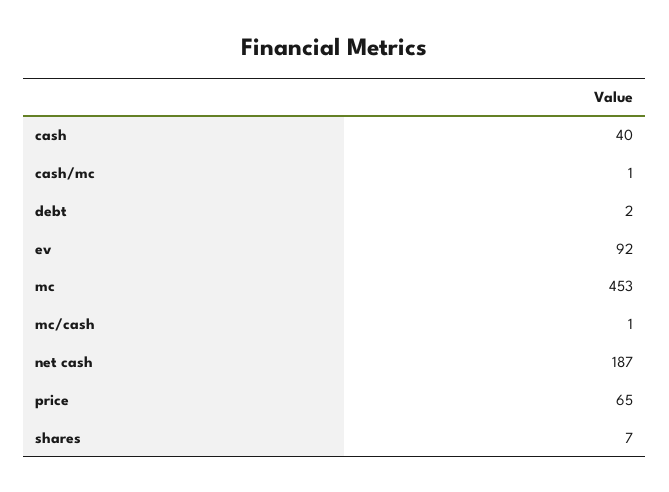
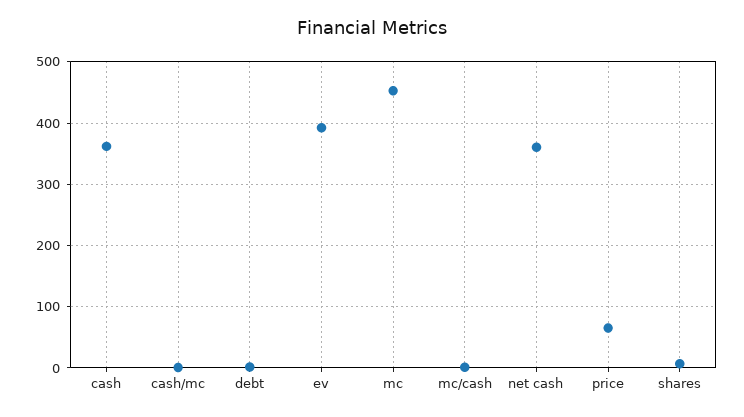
cash: 40 -> 360
ev: 92 -> 390
net cash: 187 -> 360

